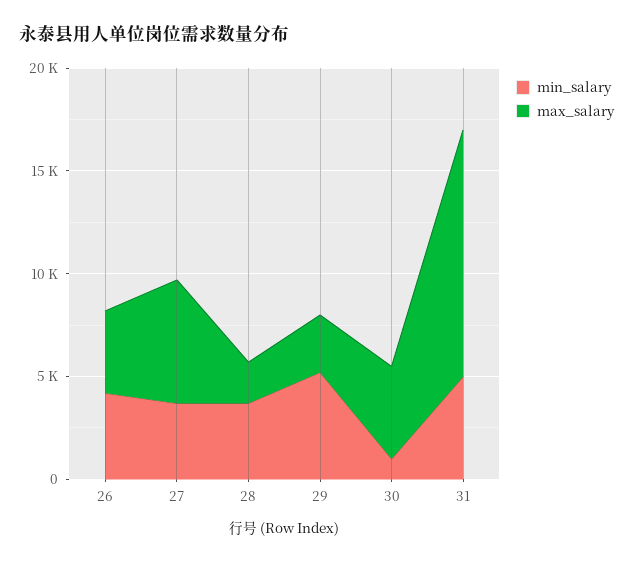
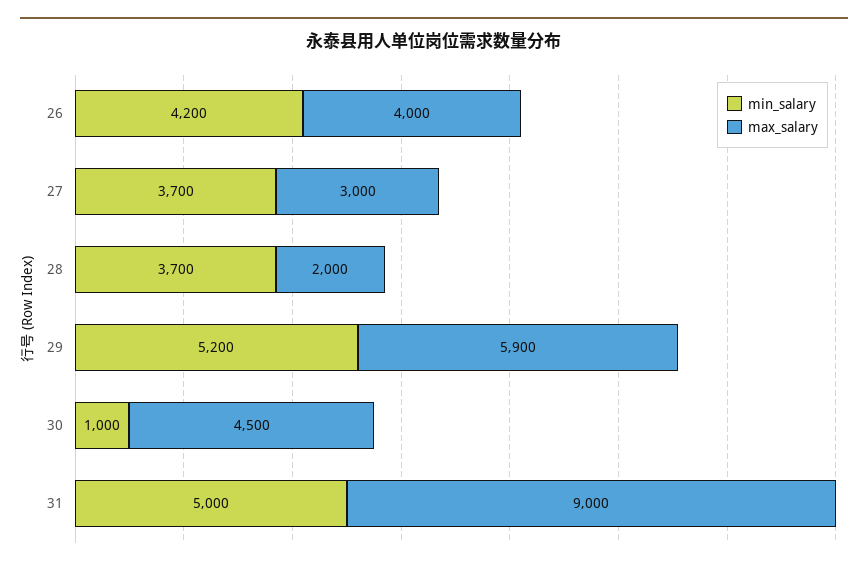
max_salary, 27: 6000 -> 3000
max_salary, 29: 3000 -> 5900
max_salary, 31: 12000 -> 9000

